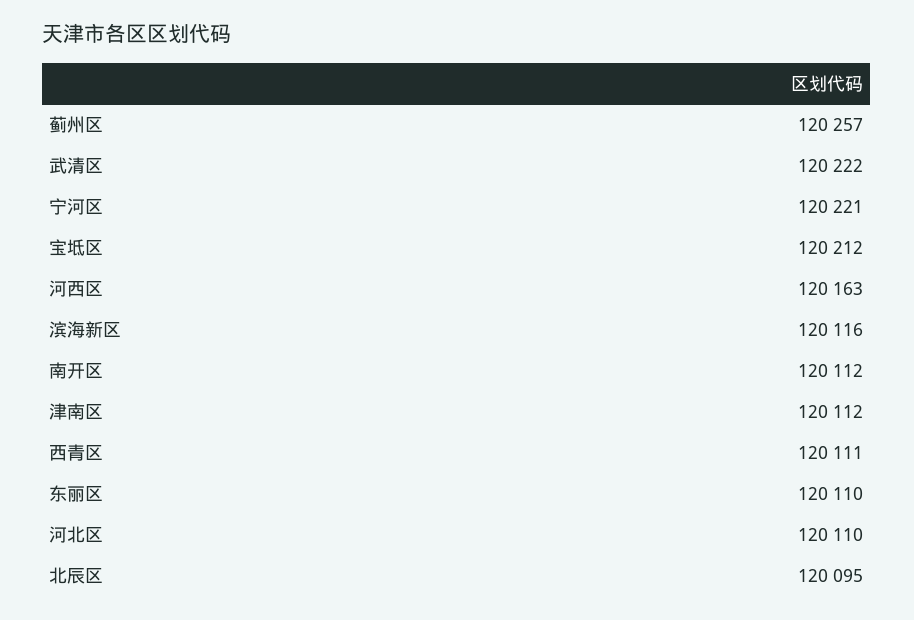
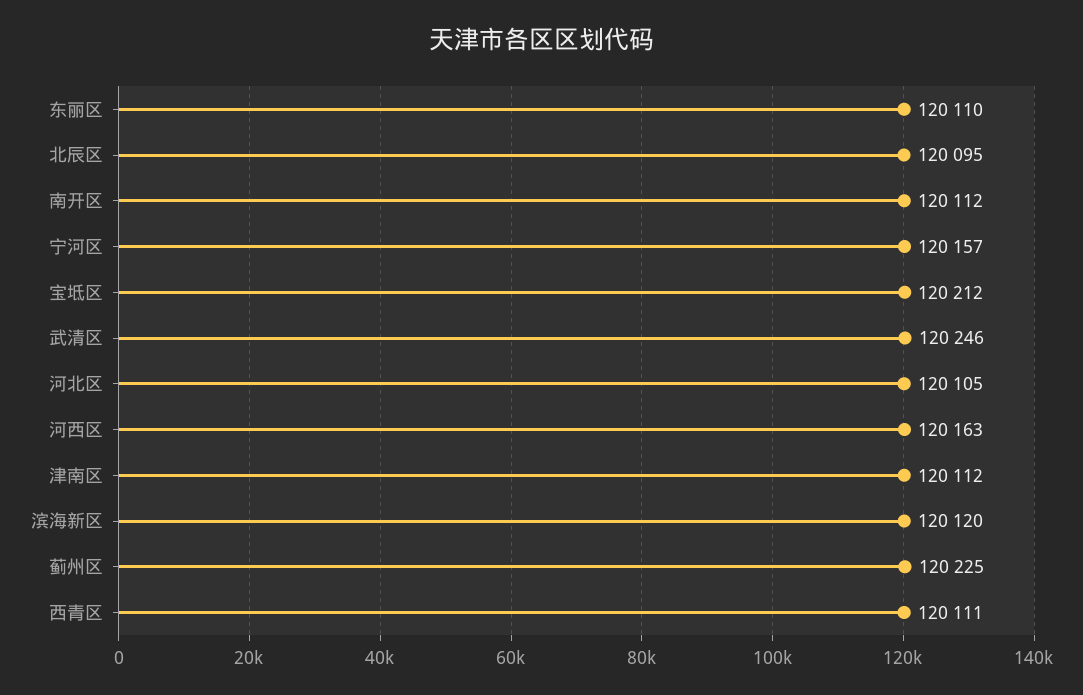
蓟州区: 120257 -> 120225
武清区: 120222 -> 120246
宁河区: 120221 -> 120157
滨海新区: 120116 -> 120120
河北区: 120110 -> 120105

